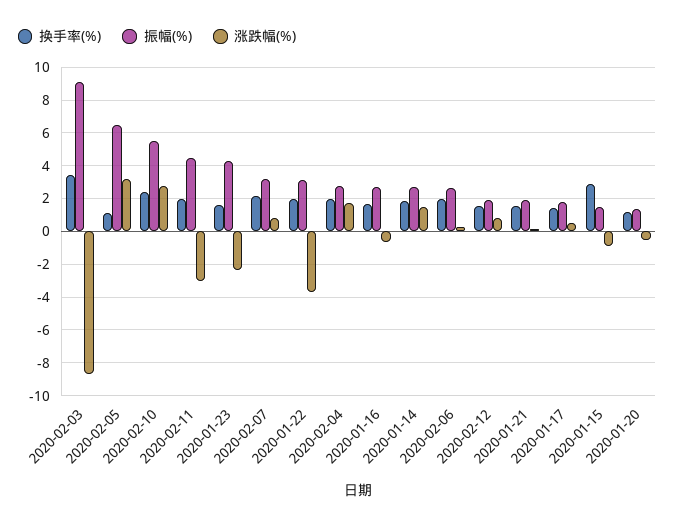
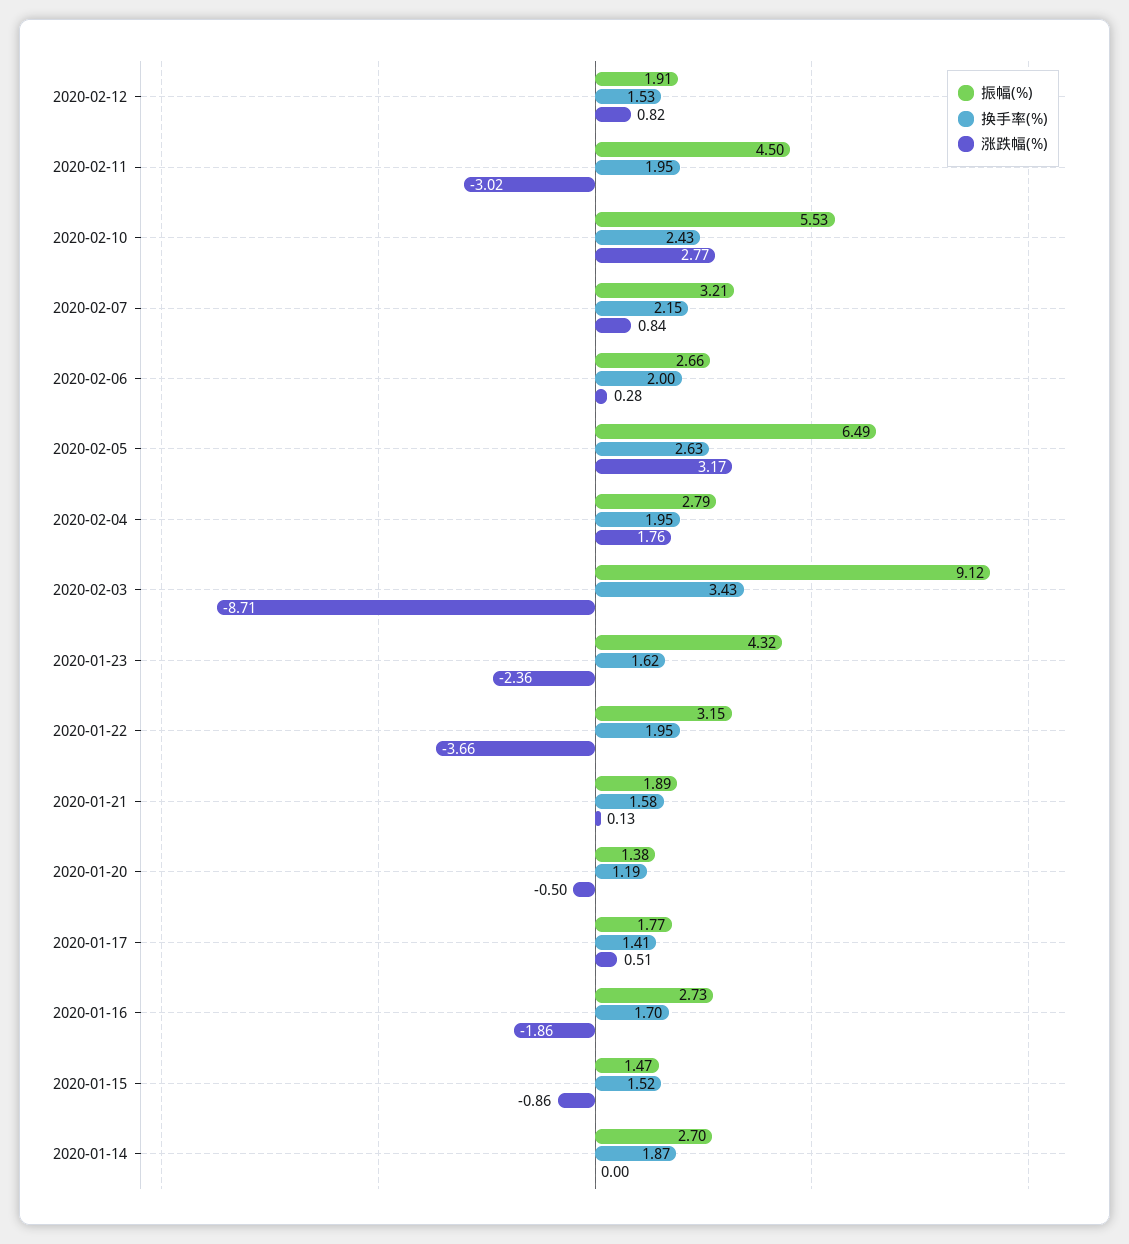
换手率(%), 2020-02-05: 1 -> 2.63
涨跌幅(%), 2020-01-16: -0.5 -> -1.86
涨跌幅(%), 2020-01-14: 1.5 -> 0
换手率(%), 2020-01-15: 3 -> 1.52

